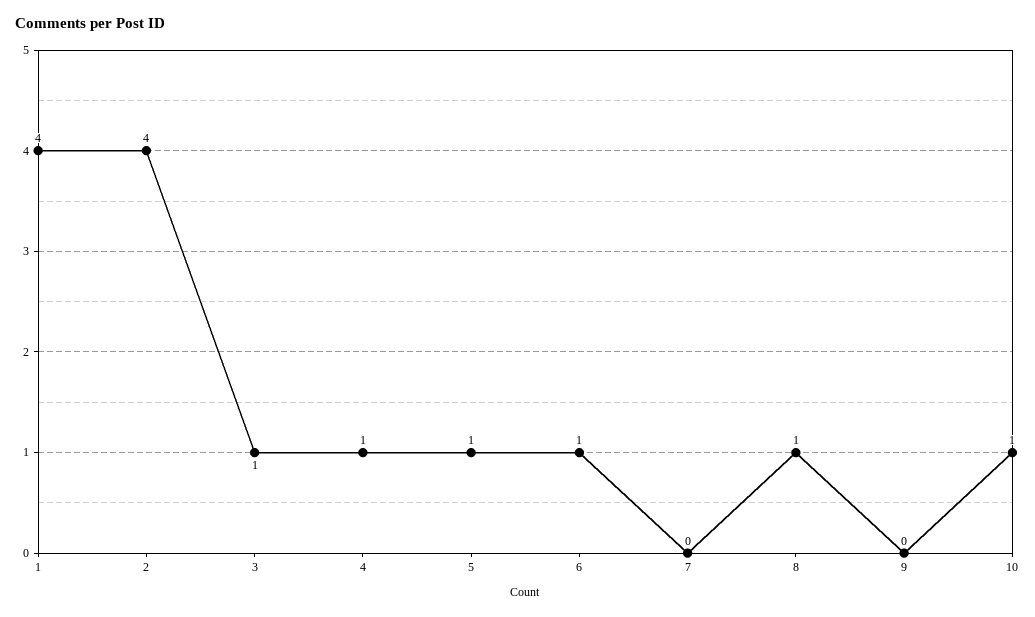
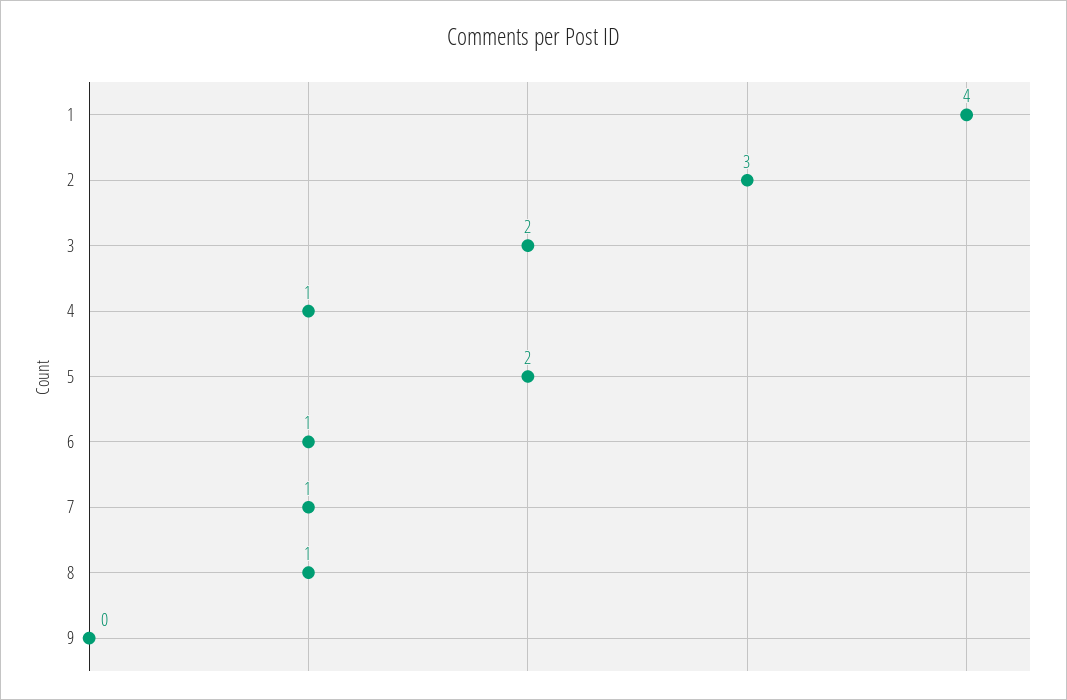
2: 4 -> 3
3: 1 -> 2
5: 1 -> 2
7: 0 -> 1
10: 1 -> none

